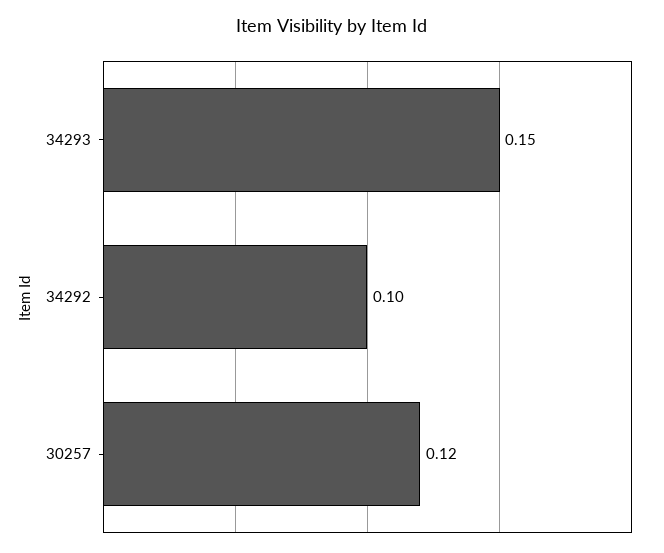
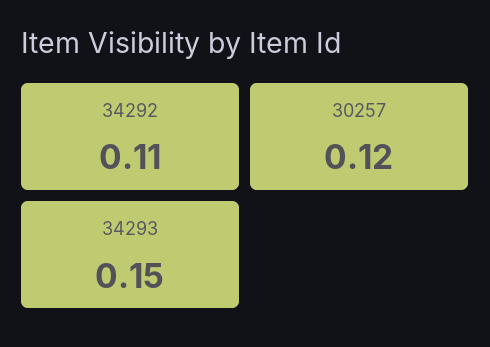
34292: 0.1 -> 0.11

